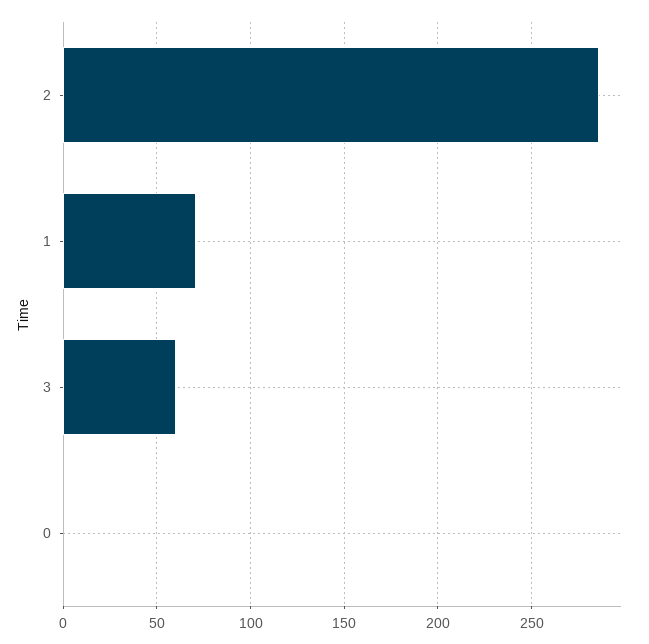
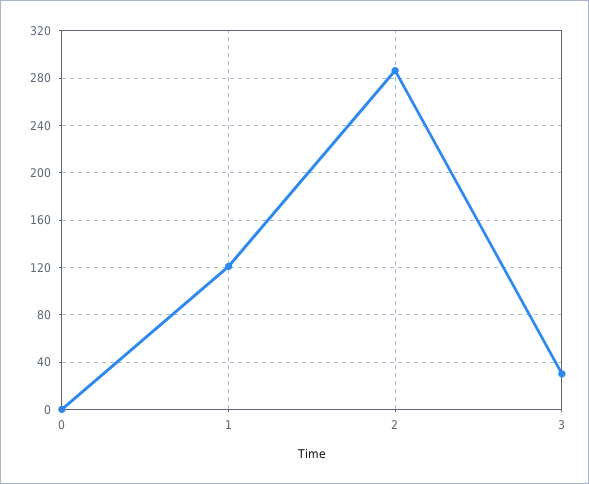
1: 70 -> 120
3: 60 -> 30

